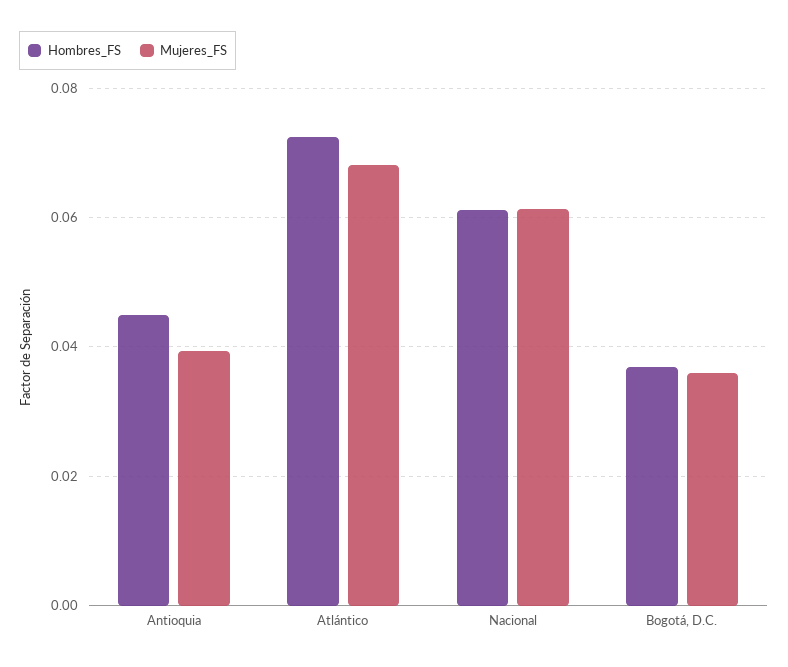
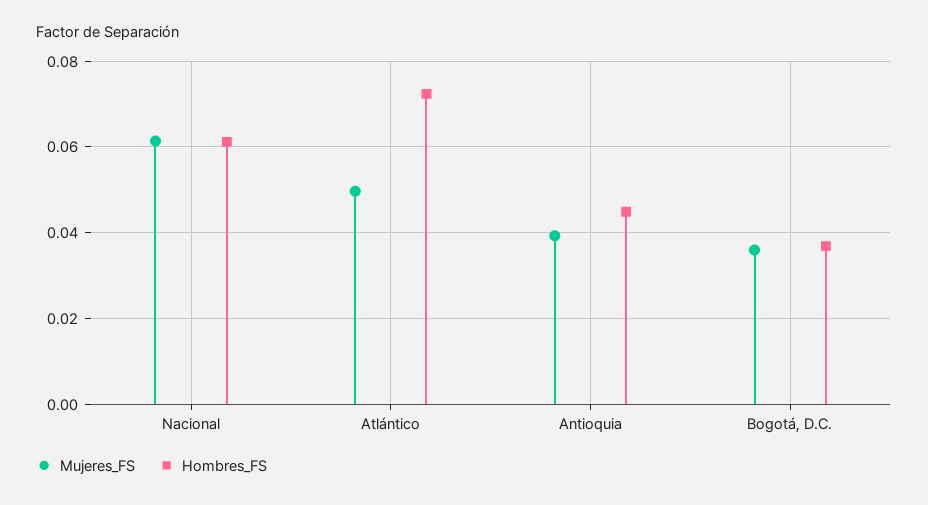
Mujeres_FS, Atlántico: 0.068 -> 0.05

